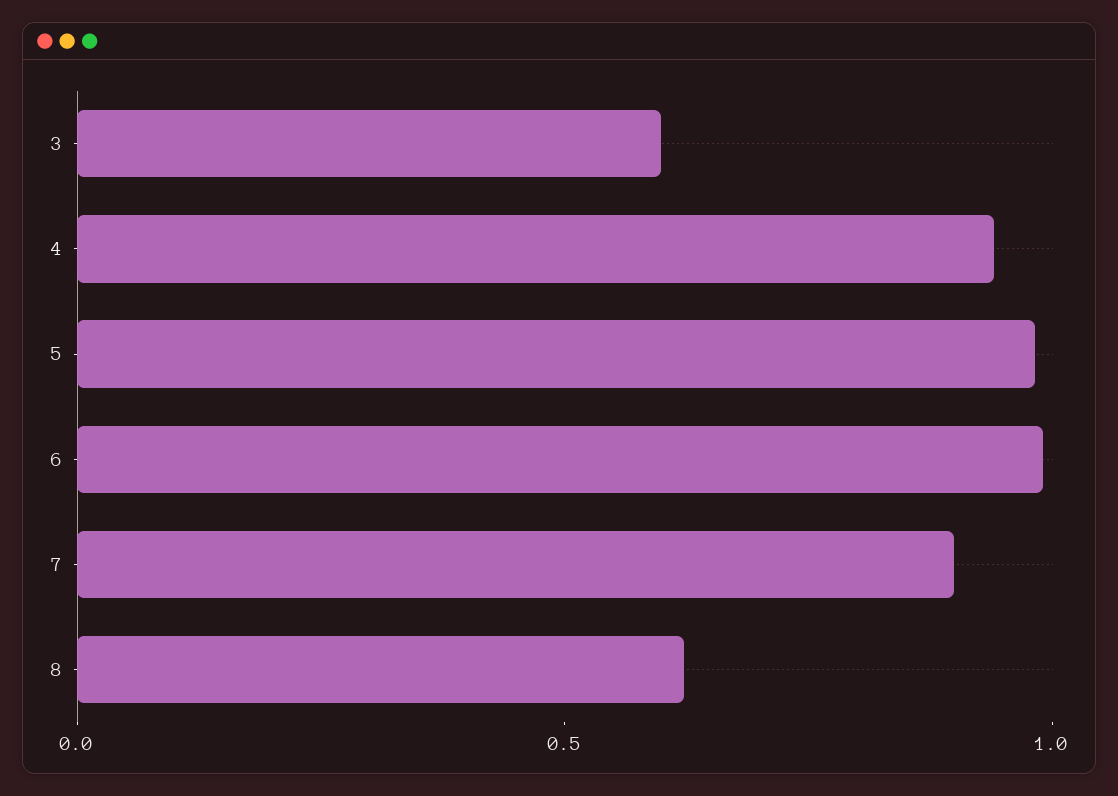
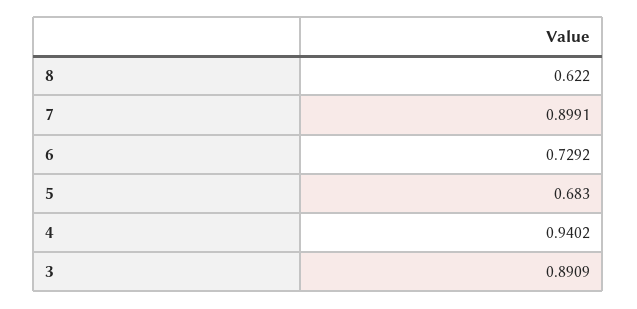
3: 0.6 -> 0.8909
5: 1 -> 0.683
6: 1 -> 0.7292

